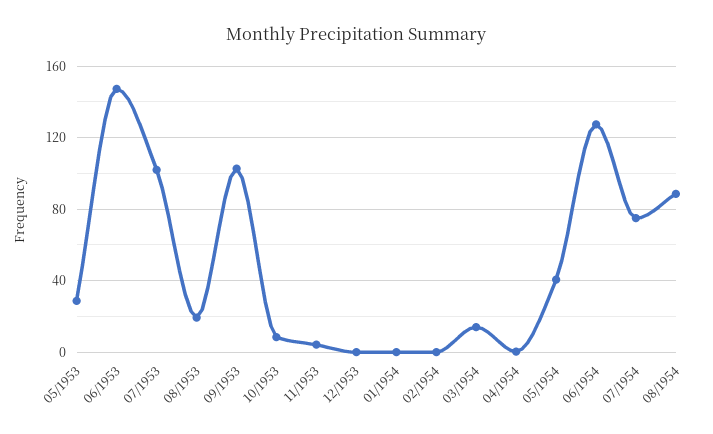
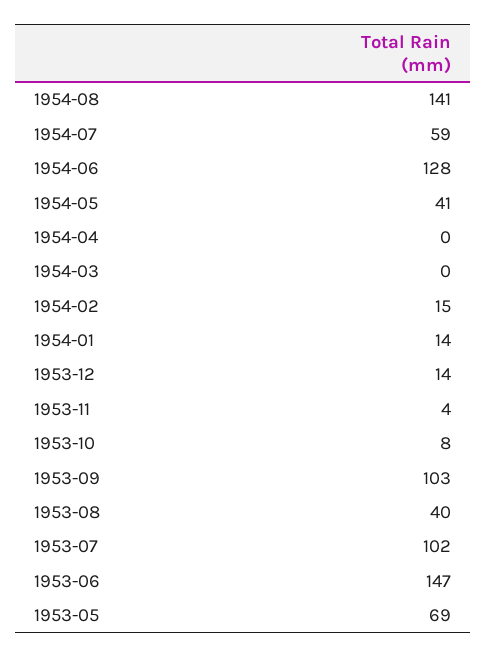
05/1953: 30 -> 69
08/1953: 20 -> 40
12/1953: 0 -> 14
01/1954: 0 -> 14
02/1954: 0 -> 15
03/1954: 15 -> 0
07/1954: 75 -> 59
08/1954: 90 -> 141

